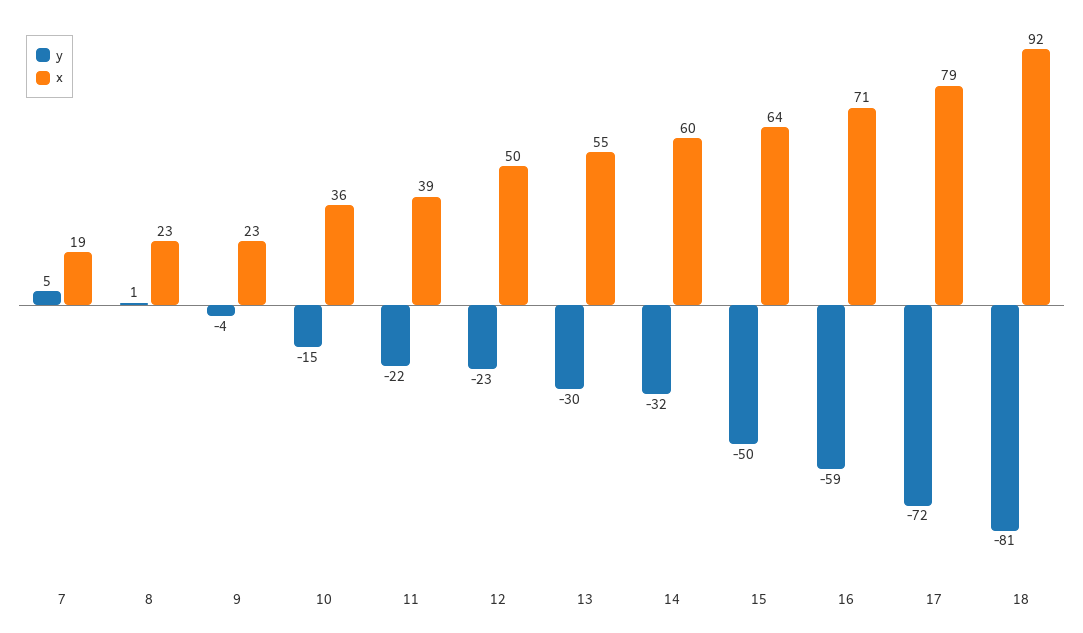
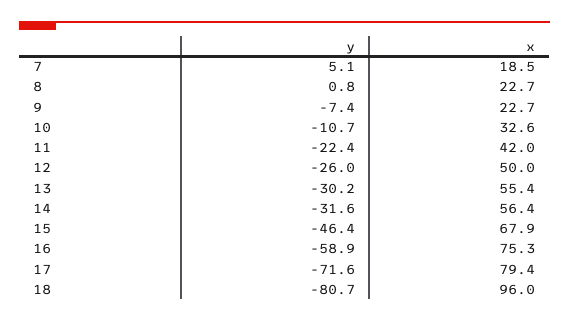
y, 9: -4 -> -7.4
y, 10: -15 -> -10.7
x, 10: 36 -> 32.6
x, 11: 39 -> 42
y, 12: -23 -> -26
x, 14: 60 -> 56.4
y, 15: -50 -> -46.4
x, 15: 64 -> 67.9
x, 16: 71 -> 75.3
x, 18: 92 -> 96

